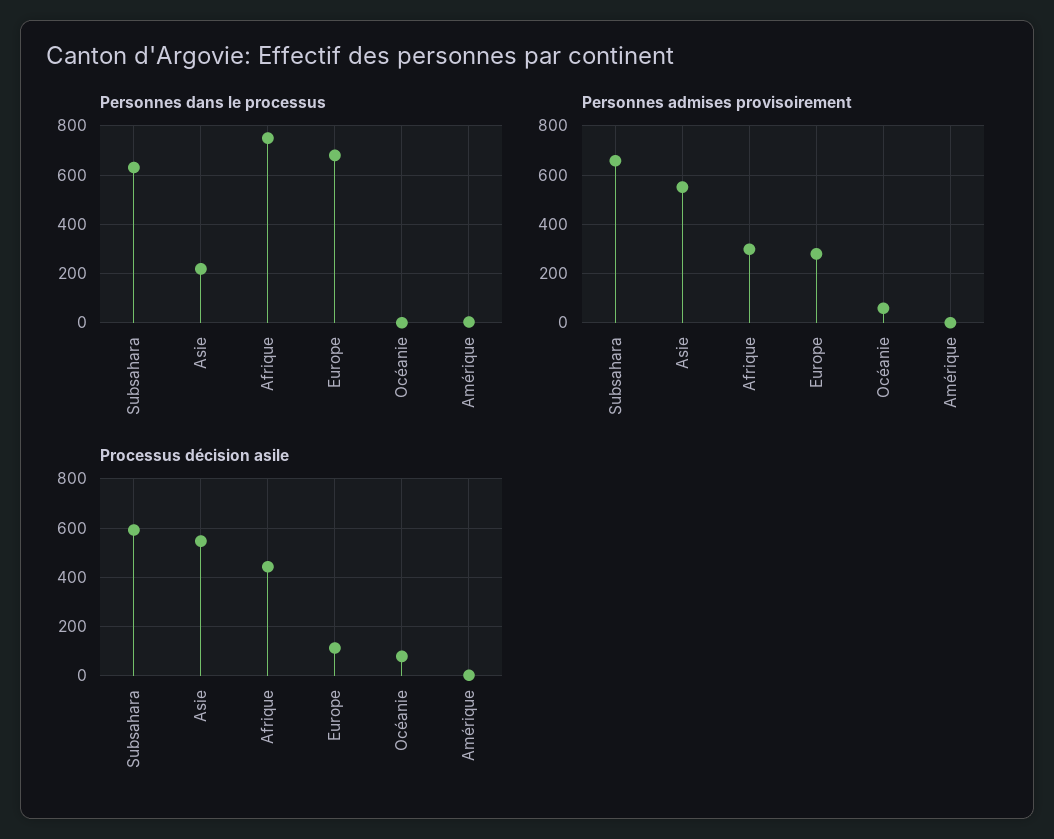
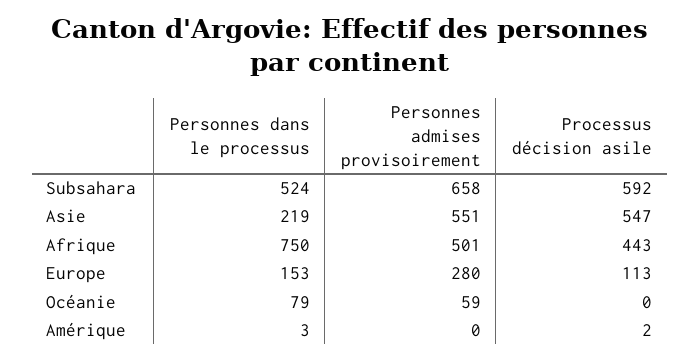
Personnes dans le processus, Subsahara: 625 -> 524
Personnes dans le processus, Europe: 675 -> 153
Personnes dans le processus, Océanie: 0 -> 79
Personnes admises provisoirement, Afrique: 300 -> 501
Processus décision asile, Océanie: 75 -> 0

